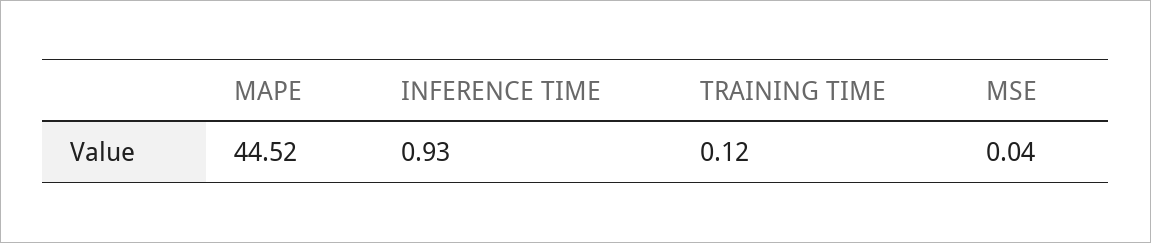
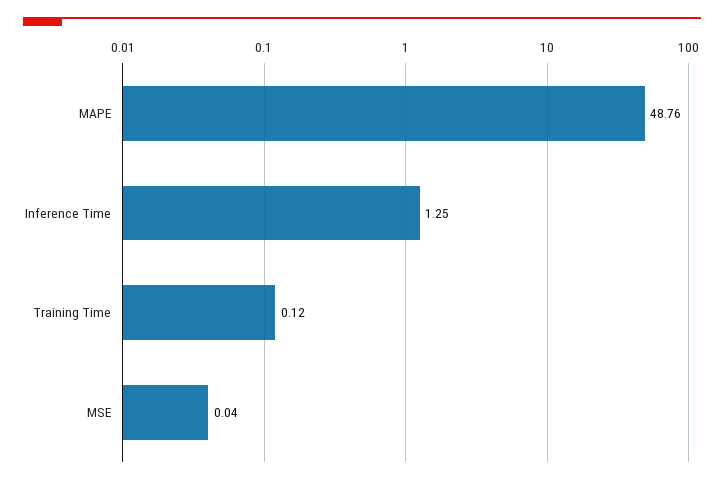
MAPE: 44.52 -> 48.76
INFERENCE TIME: 0.93 -> 1.25

